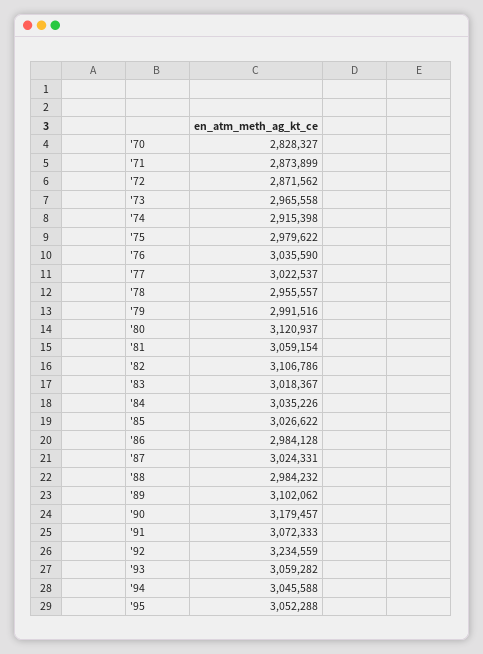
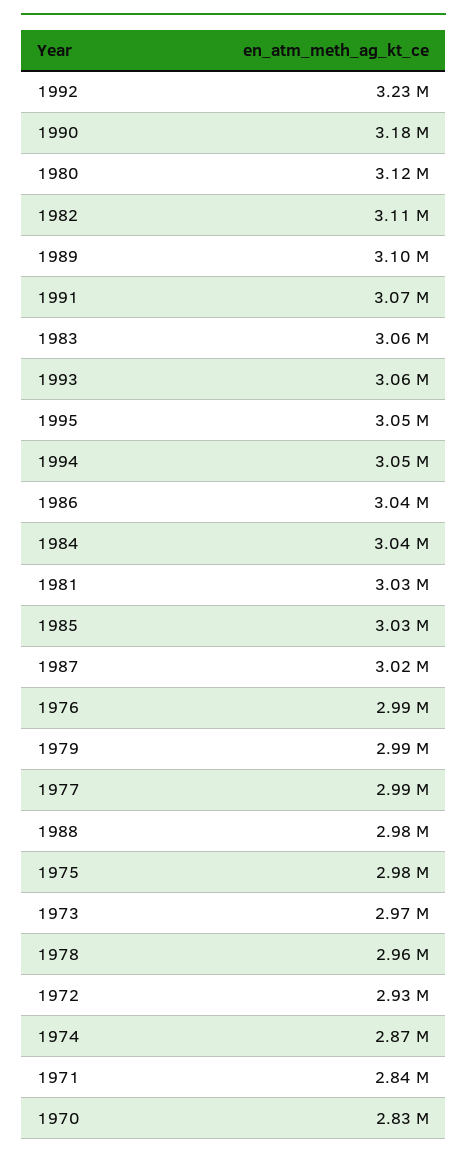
'71: 2873899 -> 2840000
'72: 2871562 -> 2930000
'74: 2915398 -> 2870000
'76: 3035590 -> 2990000
'77: 3022537 -> 2990000
'81: 3059154 -> 3030000
'83: 3018367 -> 3060000
'86: 2984128 -> 3040000

